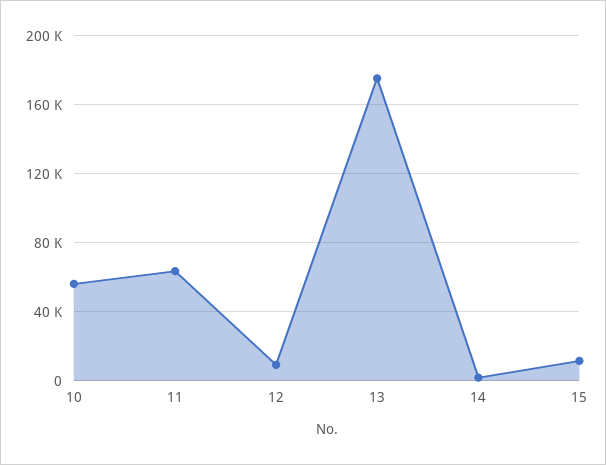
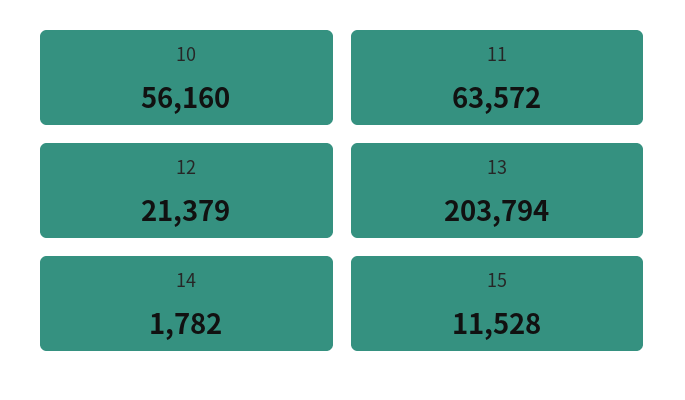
12: 10000 -> 21379
13: 175000 -> 203794

